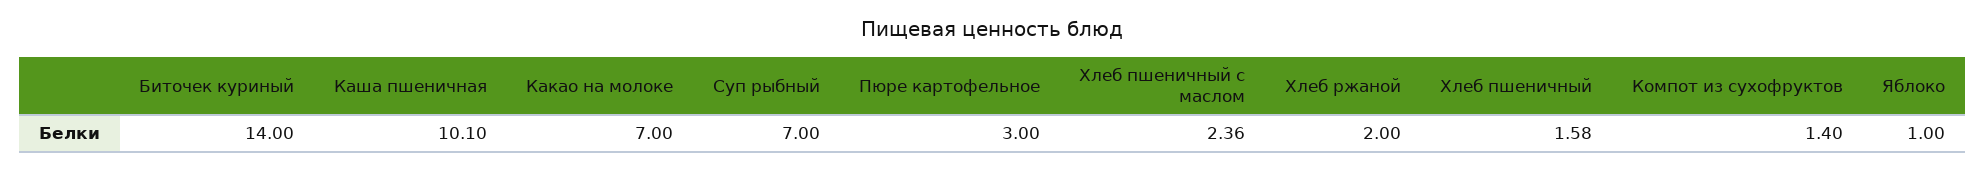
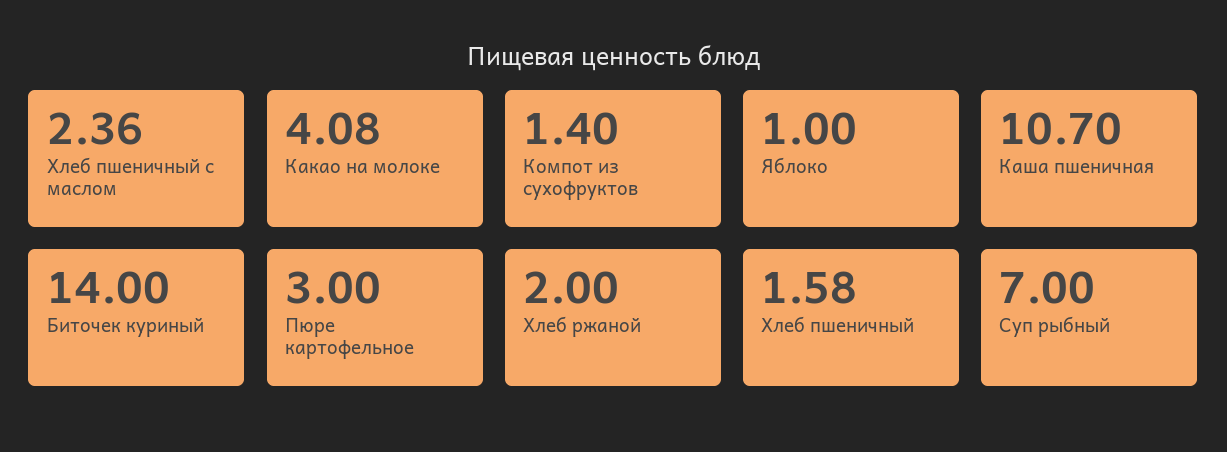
Каша пшеничная: 10.1 -> 10.7
Какао на молоке: 7 -> 4.08

